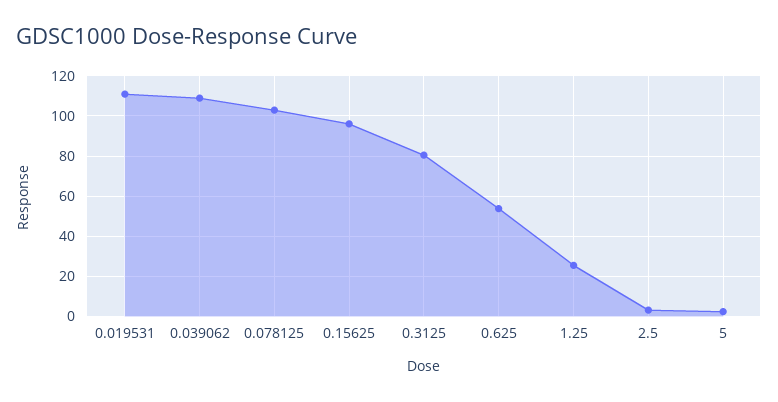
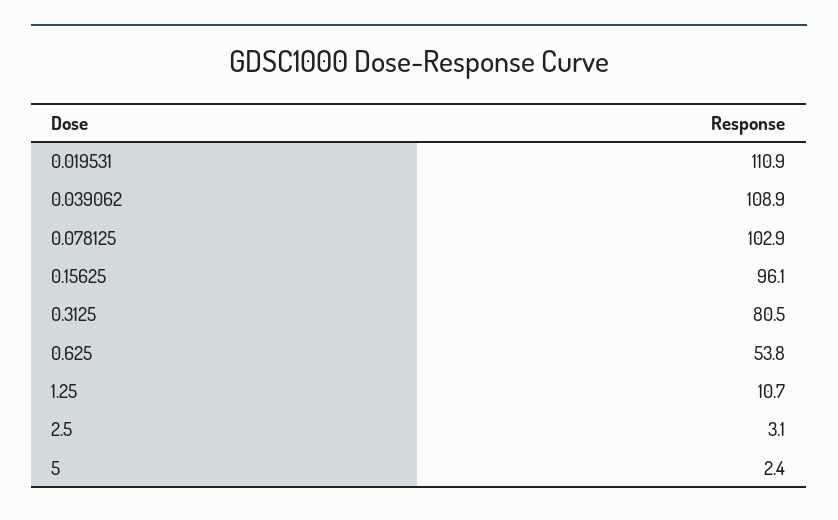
1.25: 25 -> 10.7

